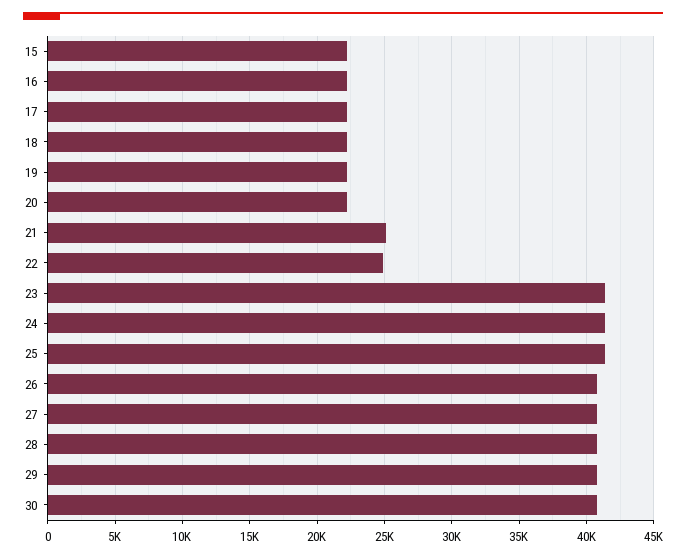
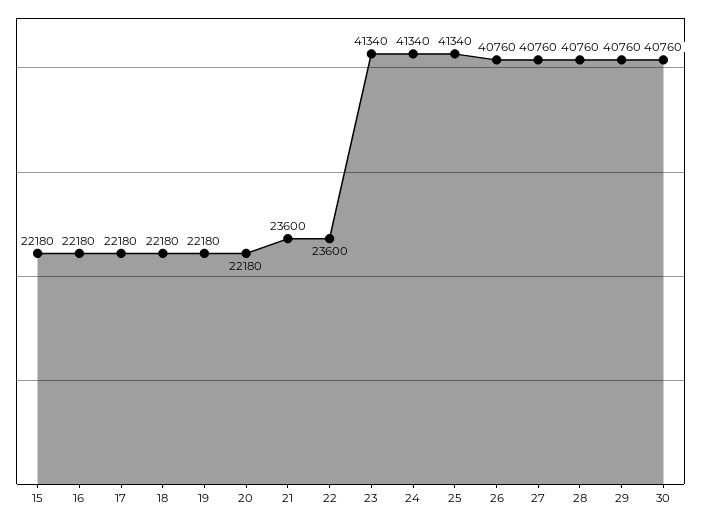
21: 25000 -> 23600
22: 25000 -> 23600

